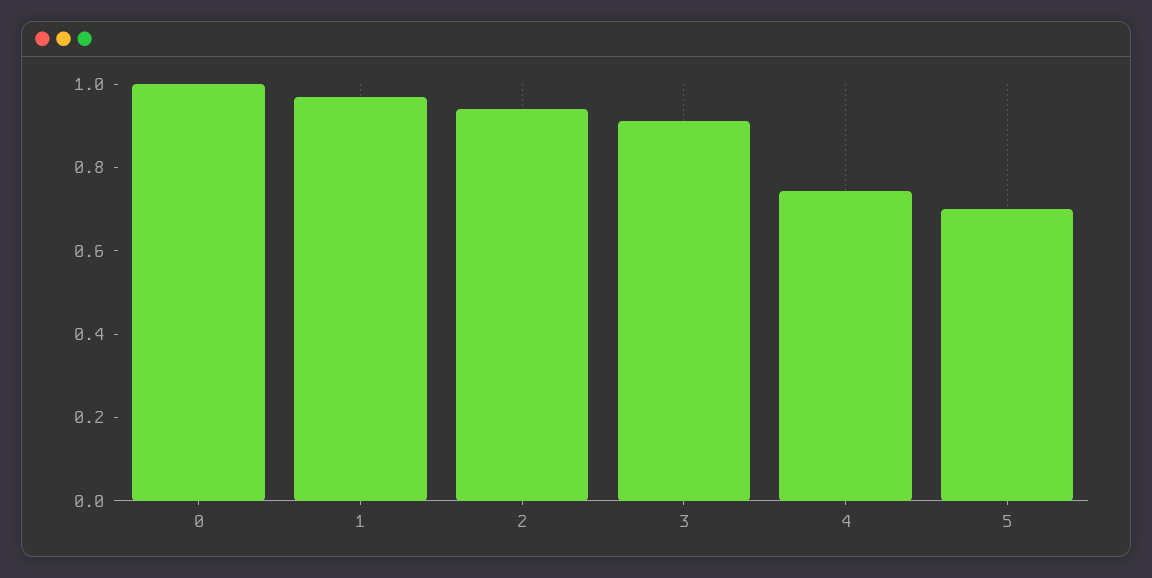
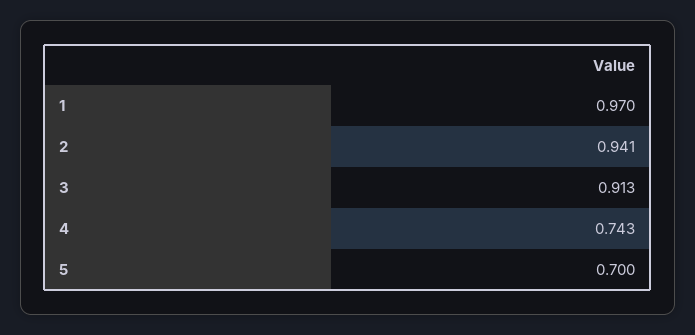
0: 1 -> none

